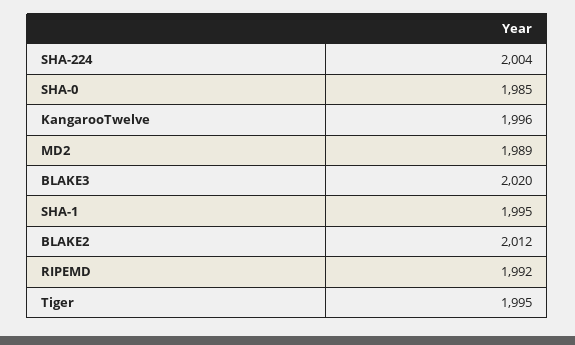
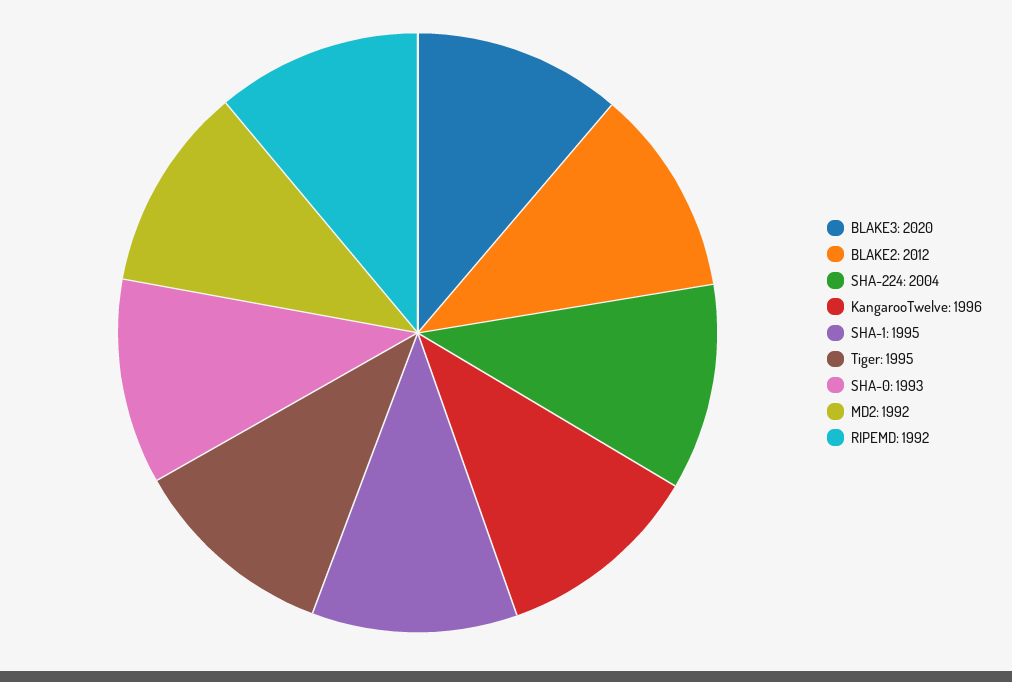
SHA-0: 1985 -> 1993
MD2: 1989 -> 1992

